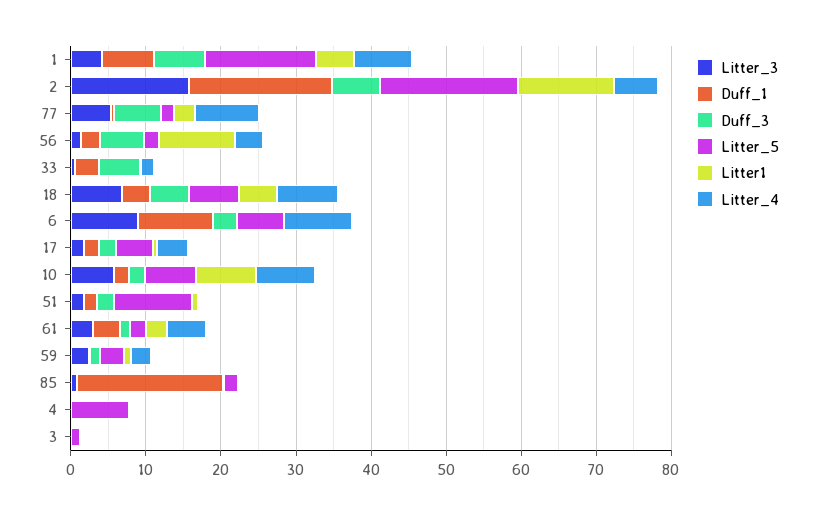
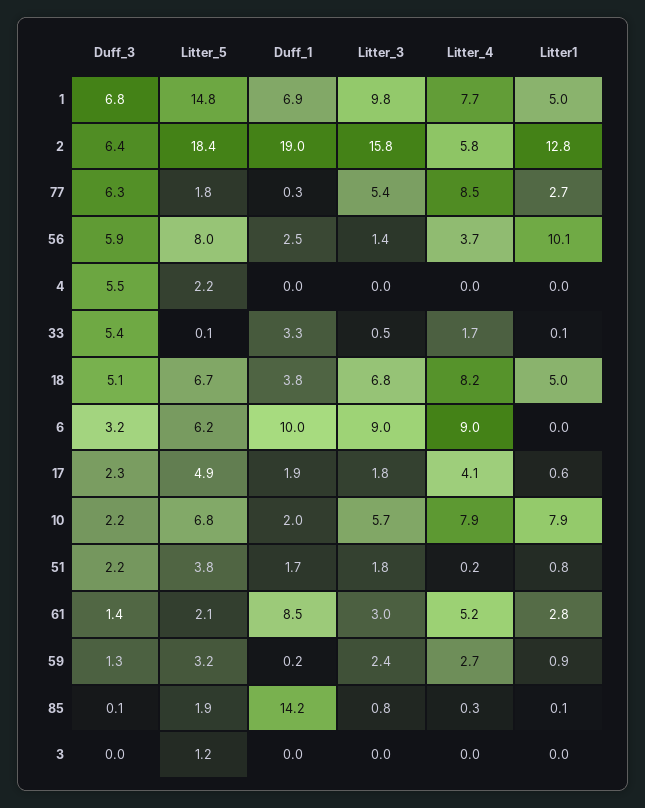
Litter_3, 1: 4 -> 9.8
Litter_5, 56: 2 -> 8
Litter_5, 51: 10 -> 3.8
Duff_1, 61: 4 -> 8.5
Duff_1, 85: 20 -> 14.2
Duff_3, 4: 0 -> 5.5
Litter_5, 4: 8 -> 2.2

